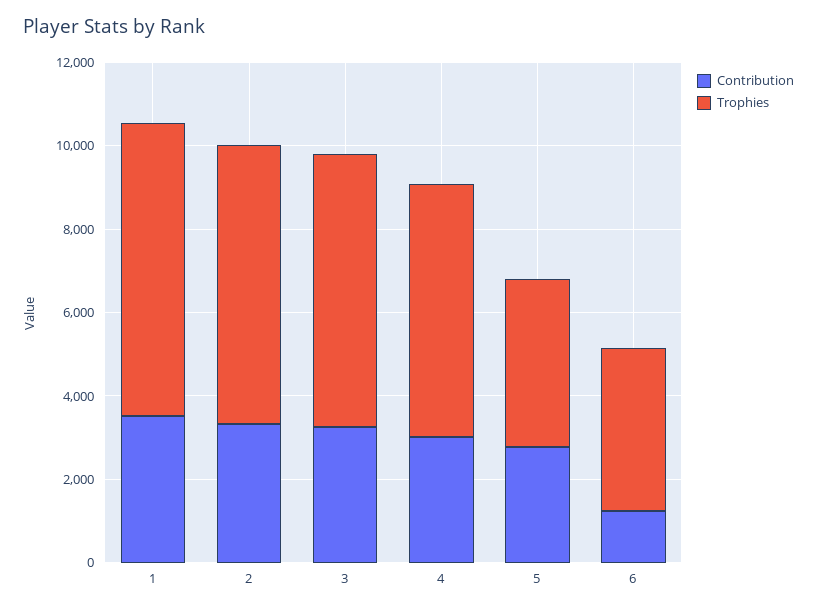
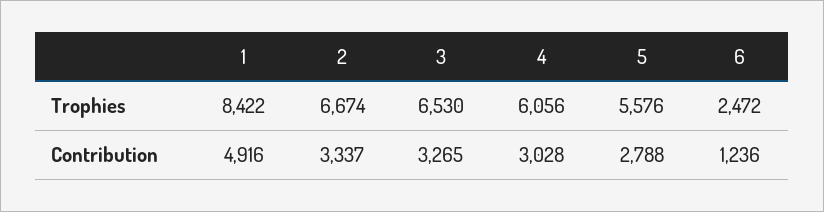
Contribution, 1: 3500 -> 4916
Trophies, 1: 7000 -> 8422
Trophies, 5: 4000 -> 5576
Trophies, 6: 4000 -> 2472

